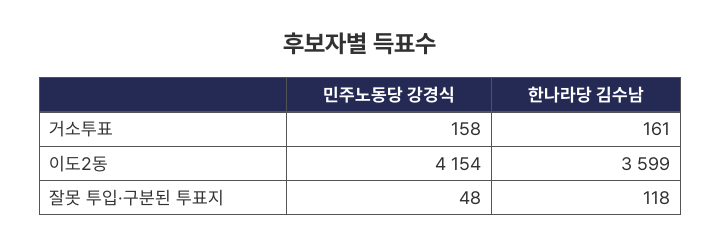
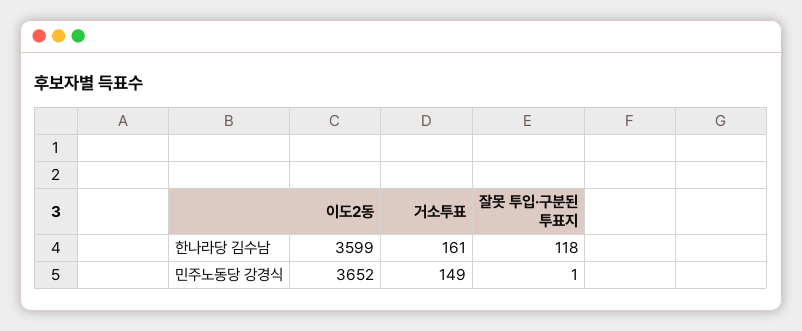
민주노동당 강경식, 거소투표: 158 -> 149
민주노동당 강경식, 이도2동: 4154 -> 3652
민주노동당 강경식, 잘못 투입·구분된 투표지: 48 -> 1

